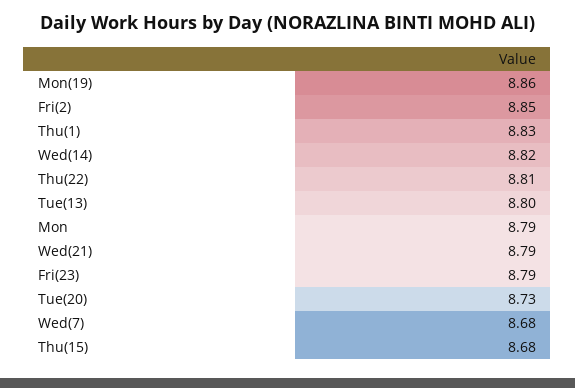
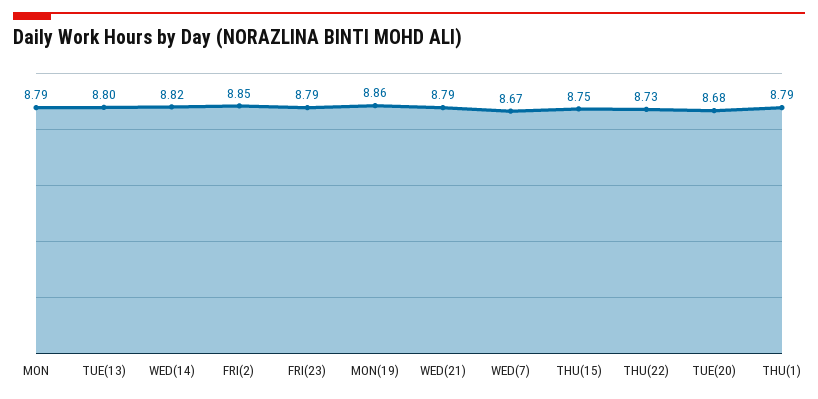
Thu(1): 8.83 -> 8.79
Thu(22): 8.81 -> 8.73
Tue(20): 8.73 -> 8.68
Wed(7): 8.68 -> 8.67
Thu(15): 8.68 -> 8.75

